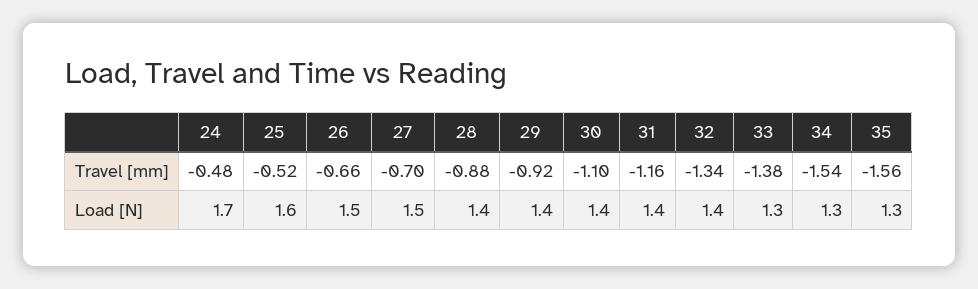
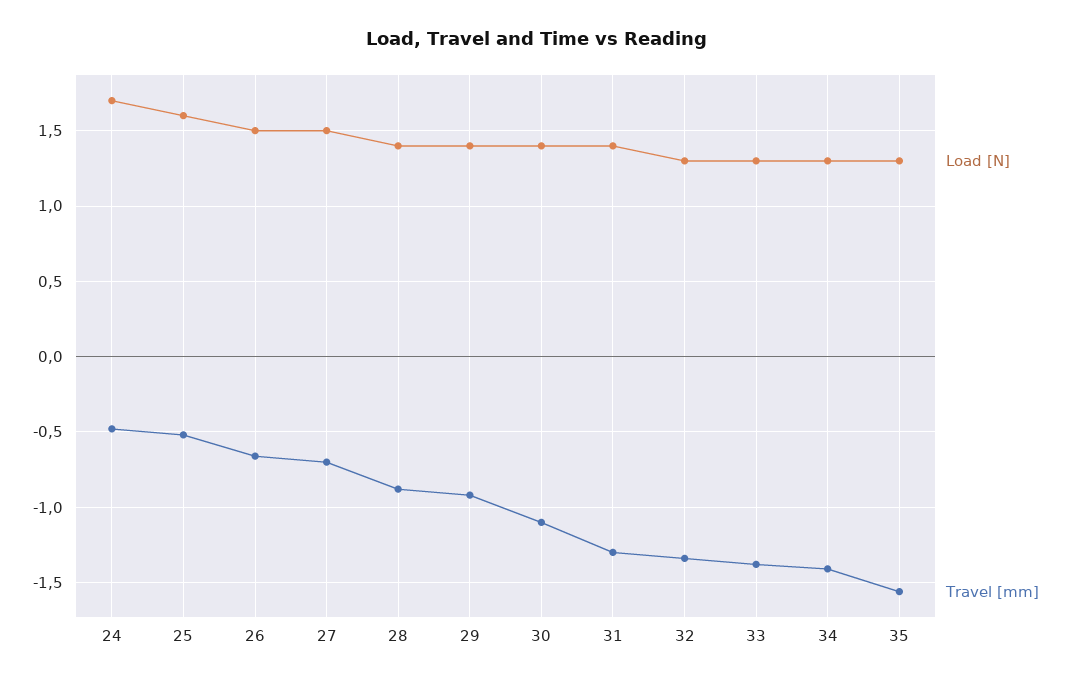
Travel [mm], 31: -1.16 -> -1.3
Travel [mm], 34: -1.54 -> -1.4
Load [N], 32: 1.4 -> 1.3

